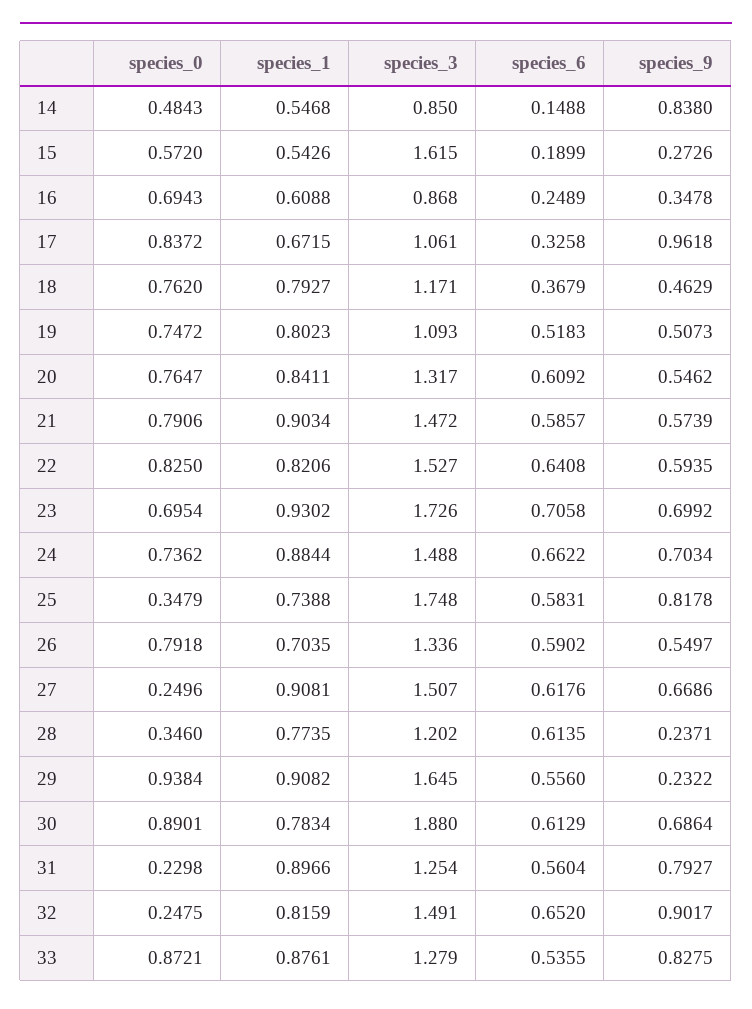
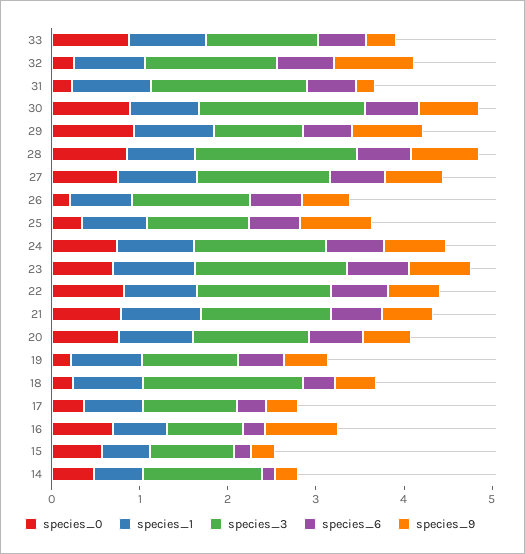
species_3, 14: 0.85 -> 1.4
species_9, 14: 0.838 -> 0.2
species_3, 15: 1.615 -> 1
species_9, 16: 0.3478 -> 0.8
species_0, 17: 0.8372 -> 0.4
species_9, 17: 0.9618 -> 0.4
species_0, 18: 0.762 -> 0.2
species_3, 18: 1.171 -> 1.8
species_0, 19: 0.7472 -> 0.2
species_3, 25: 1.748 -> 1.2
species_0, 26: 0.7918 -> 0.2
species_0, 27: 0.2496 -> 0.8
species_0, 28: 0.346 -> 0.8
species_3, 28: 1.202 -> 1.8
species_9, 28: 0.2371 -> 0.8
species_3, 29: 1.645 -> 1
species_9, 29: 0.2322 -> 0.8
species_3, 31: 1.254 -> 1.8
species_9, 31: 0.7927 -> 0.2
species_9, 33: 0.8275 -> 0.4

